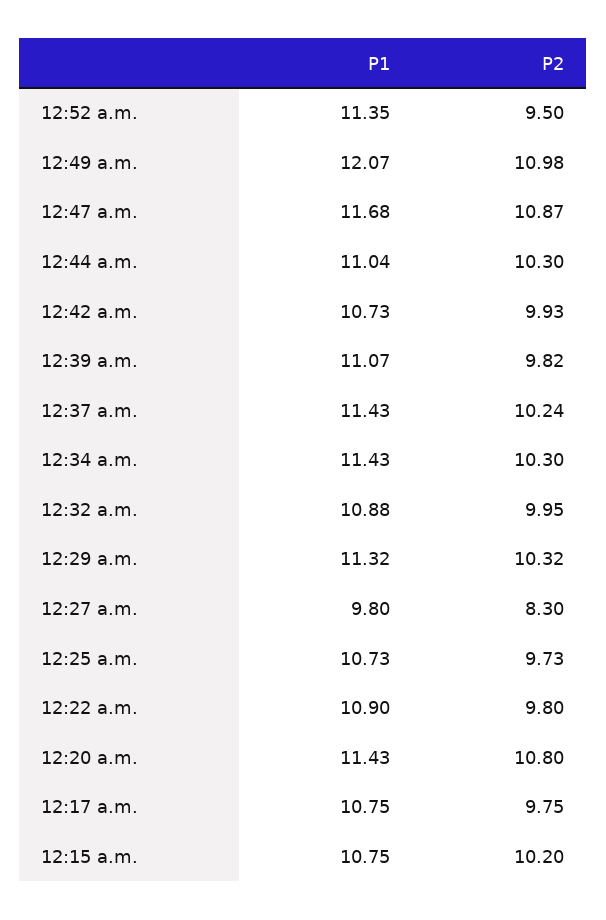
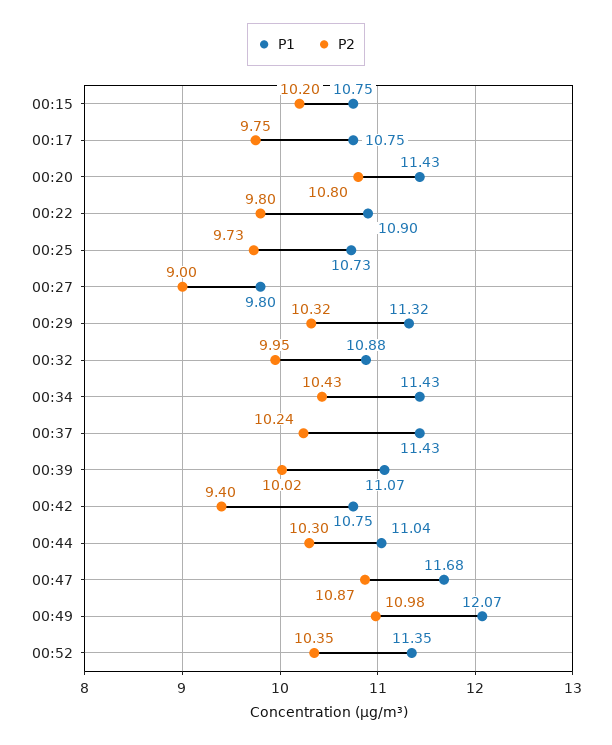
P2, 12:52 a.m.: 9.5 -> 10.35
P1, 12:42 a.m.: 10.73 -> 10.75
P2, 12:42 a.m.: 9.93 -> 9.4
P2, 12:39 a.m.: 9.82 -> 10.02
P2, 12:34 a.m.: 10.3 -> 10.43
P2, 12:27 a.m.: 8.3 -> 9

